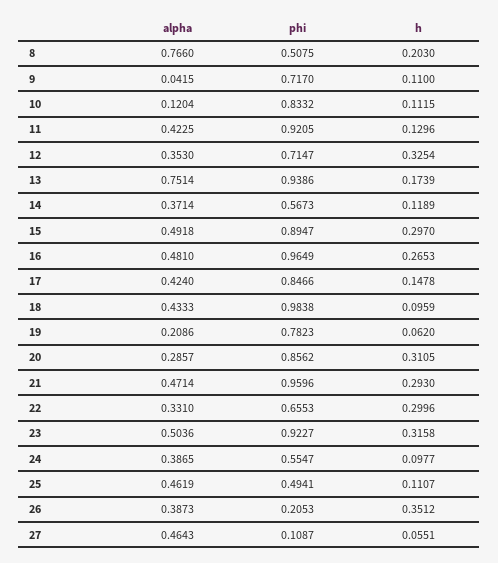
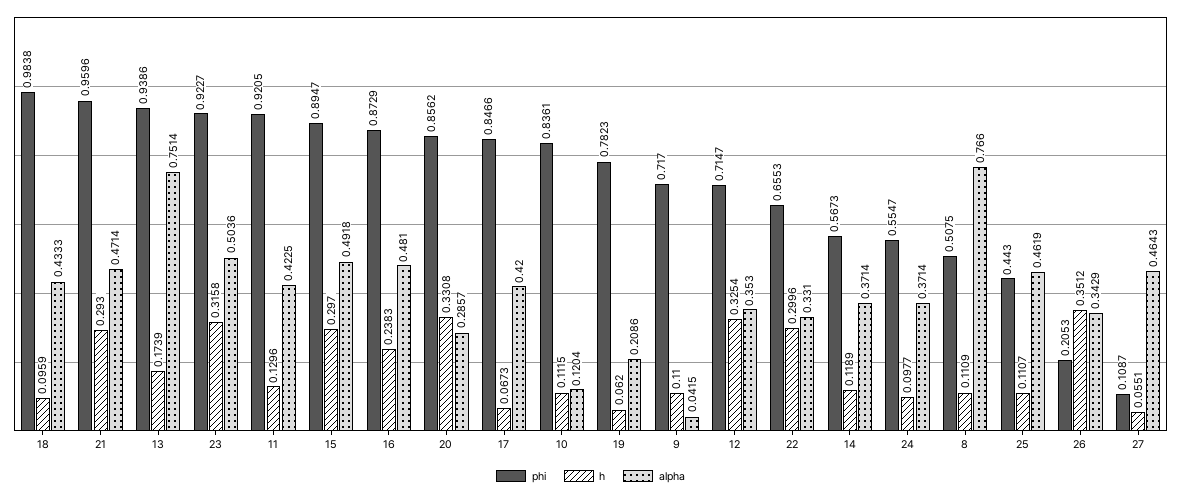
h, 8: 0.203 -> 0.1109
phi, 10: 0.8332 -> 0.8361
phi, 16: 0.9649 -> 0.8729
h, 16: 0.2653 -> 0.2383
alpha, 17: 0.424 -> 0.42
h, 17: 0.1478 -> 0.0673
h, 20: 0.3105 -> 0.3308
alpha, 24: 0.3865 -> 0.3714
phi, 25: 0.4941 -> 0.443
alpha, 26: 0.3873 -> 0.3429

